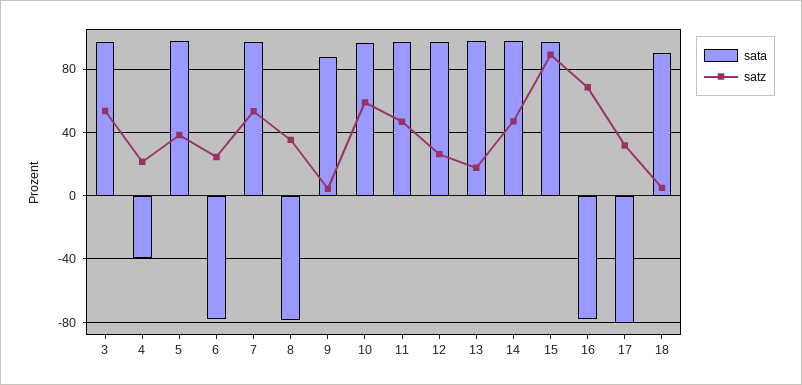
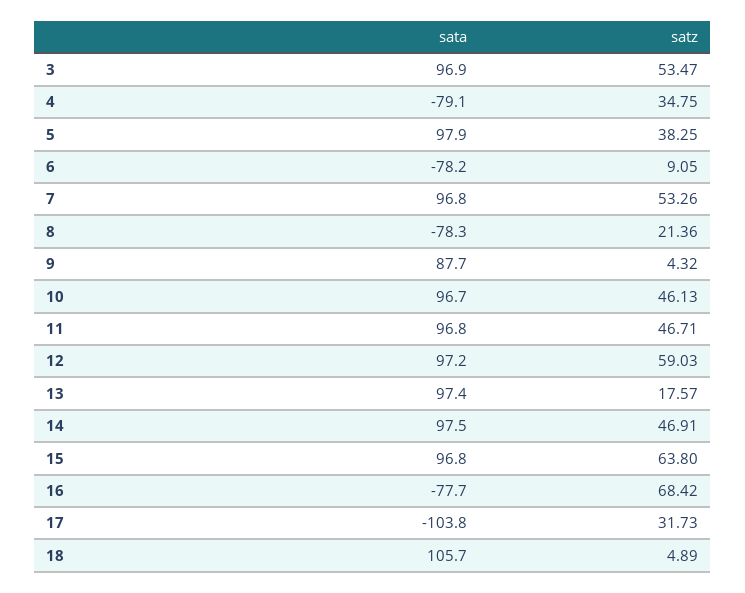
sata, 4: -40 -> -79.1
satz, 4: 20 -> 34.75
satz, 6: 25 -> 9.05
satz, 8: 35 -> 21.36
satz, 10: 60 -> 46.13
satz, 12: 25 -> 59.03
satz, 15: 90 -> 63.8
sata, 17: -80 -> -103.8
sata, 18: 90 -> 105.7

